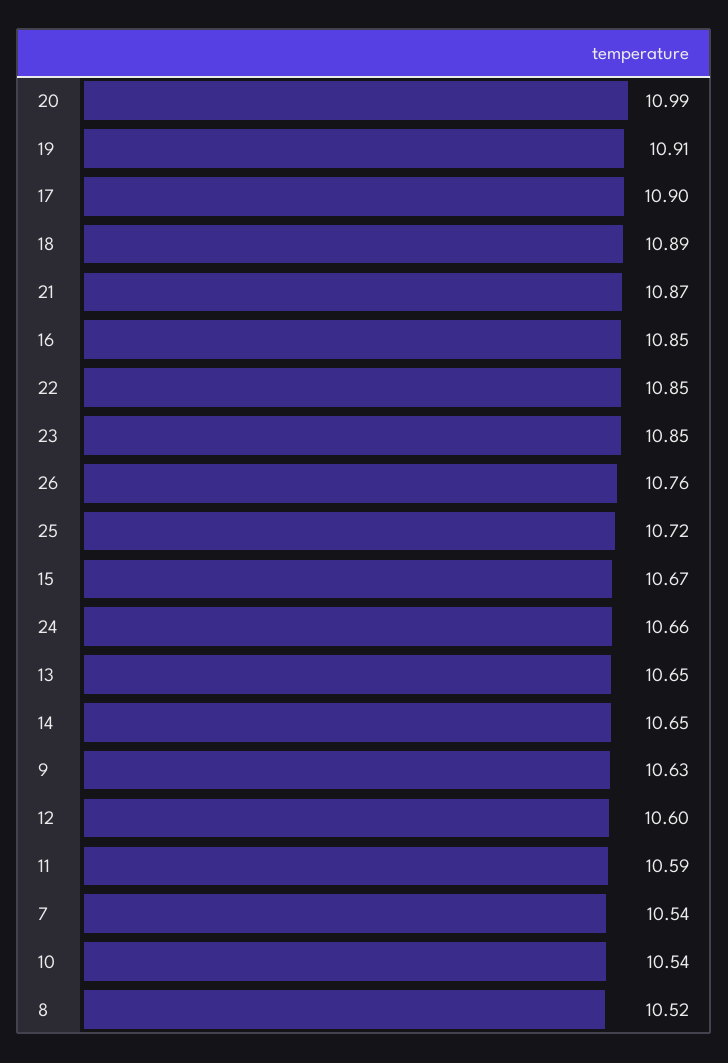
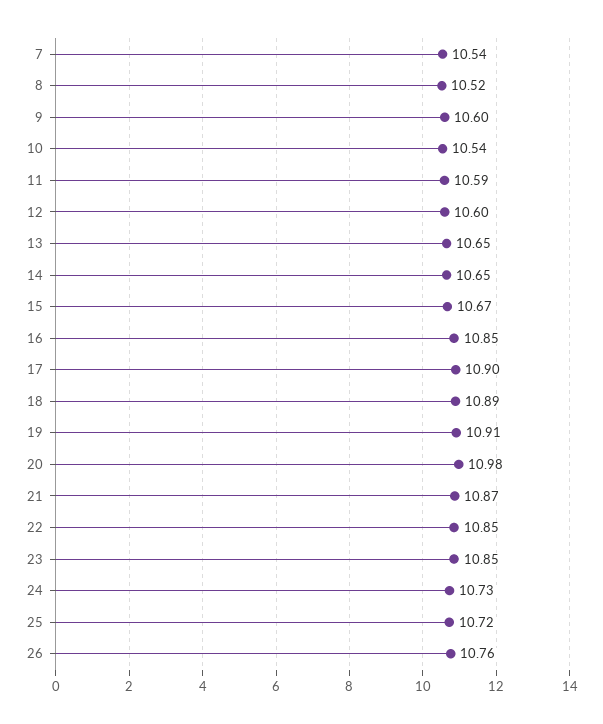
20: 10.99 -> 10.98
24: 10.66 -> 10.73
9: 10.63 -> 10.6

